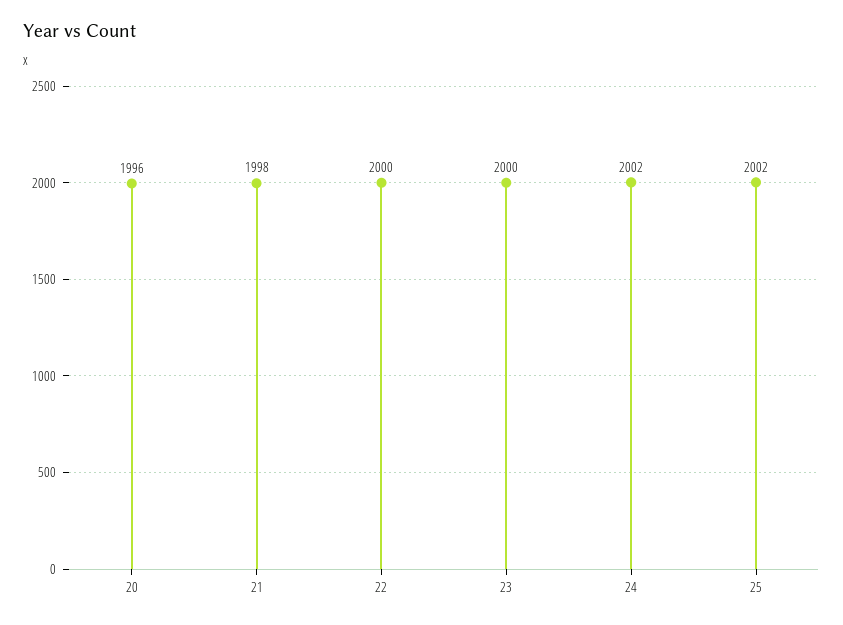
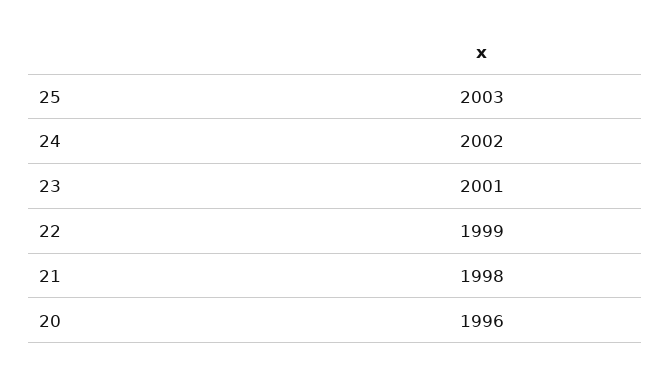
22: 2000 -> 1999
23: 2000 -> 2001
25: 2002 -> 2003

